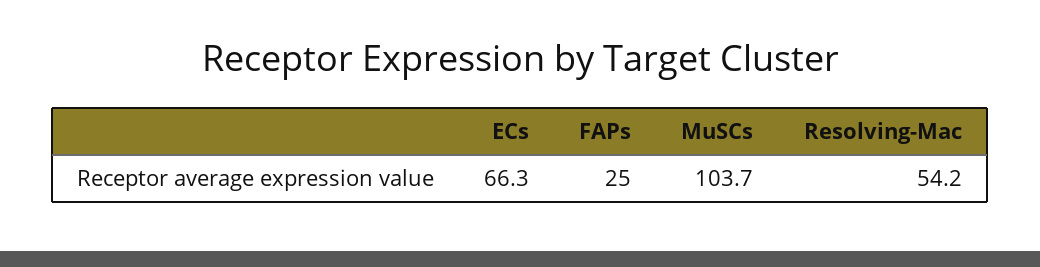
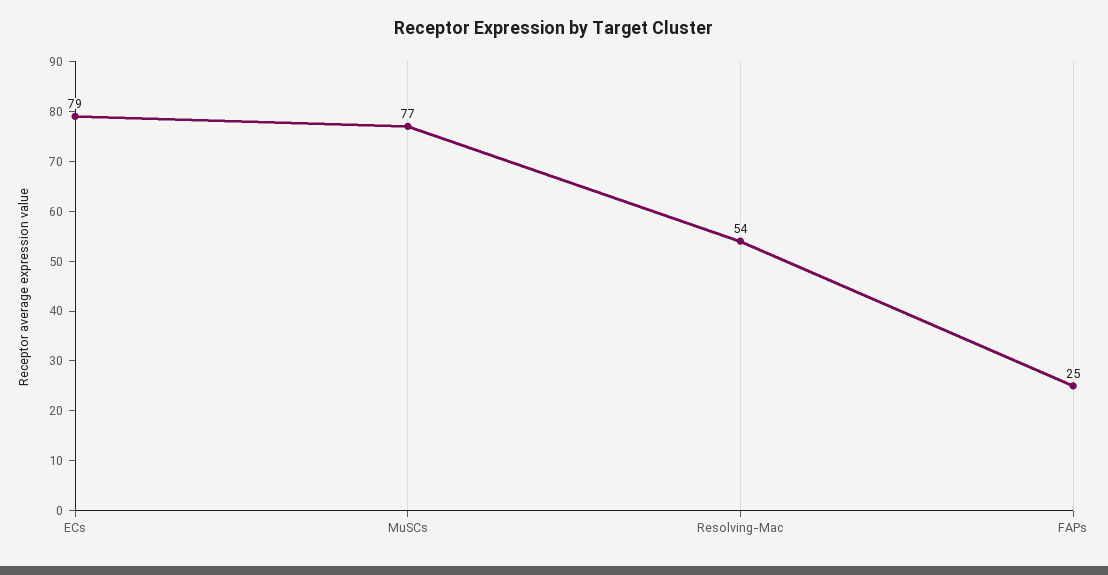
ECs: 66.3 -> 79
MuSCs: 103.7 -> 77

